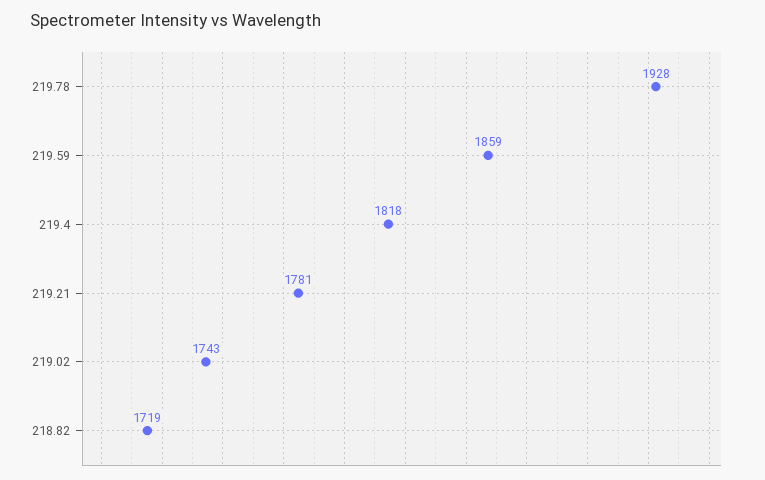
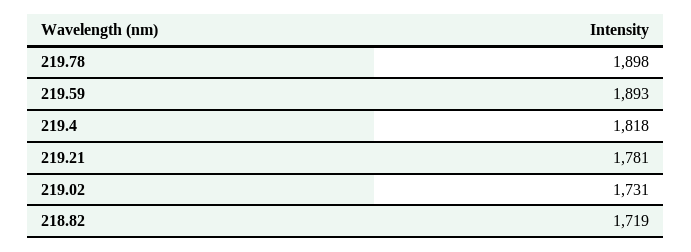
219.78: 1928 -> 1898
219.59: 1859 -> 1893
219.02: 1743 -> 1731

